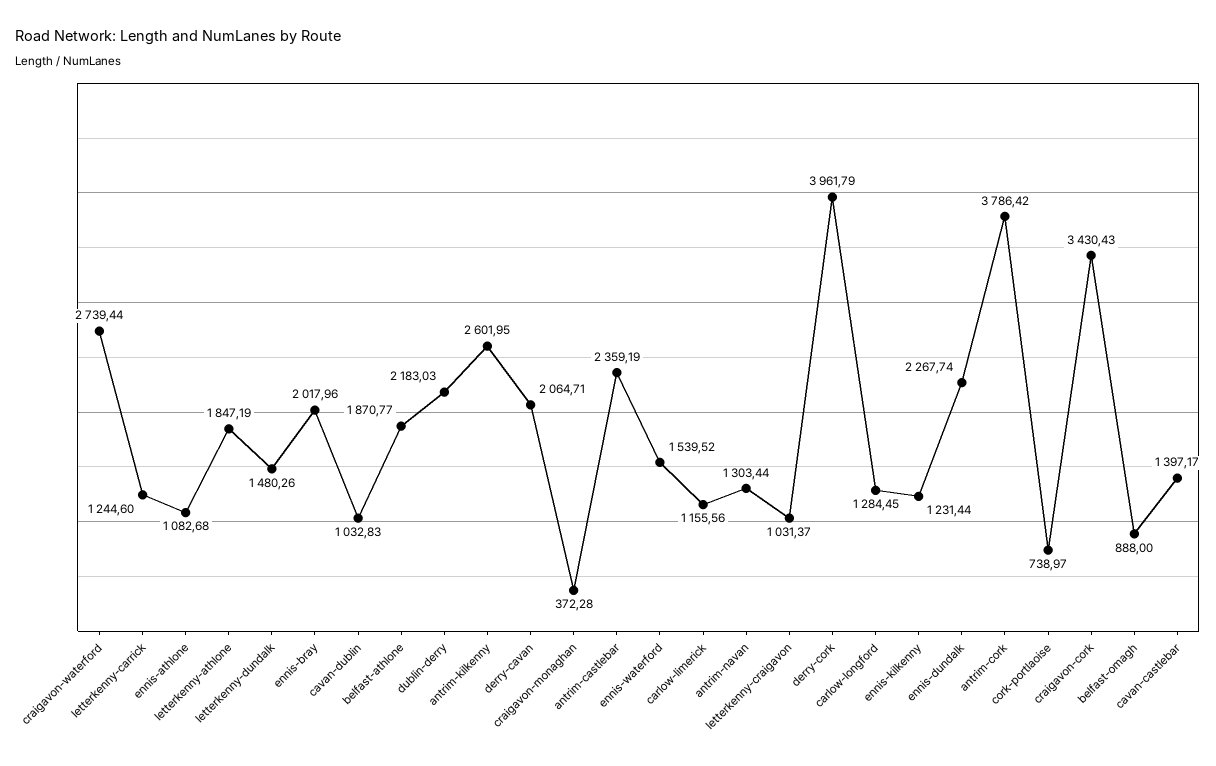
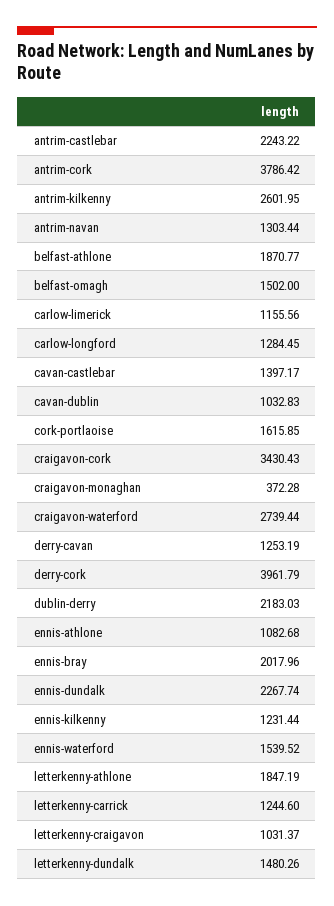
derry-cavan: 2064.71 -> 1253.19
antrim-castlebar: 2359.19 -> 2243.22
cork-portlaoise: 738.97 -> 1615.85
belfast-omagh: 888 -> 1502

